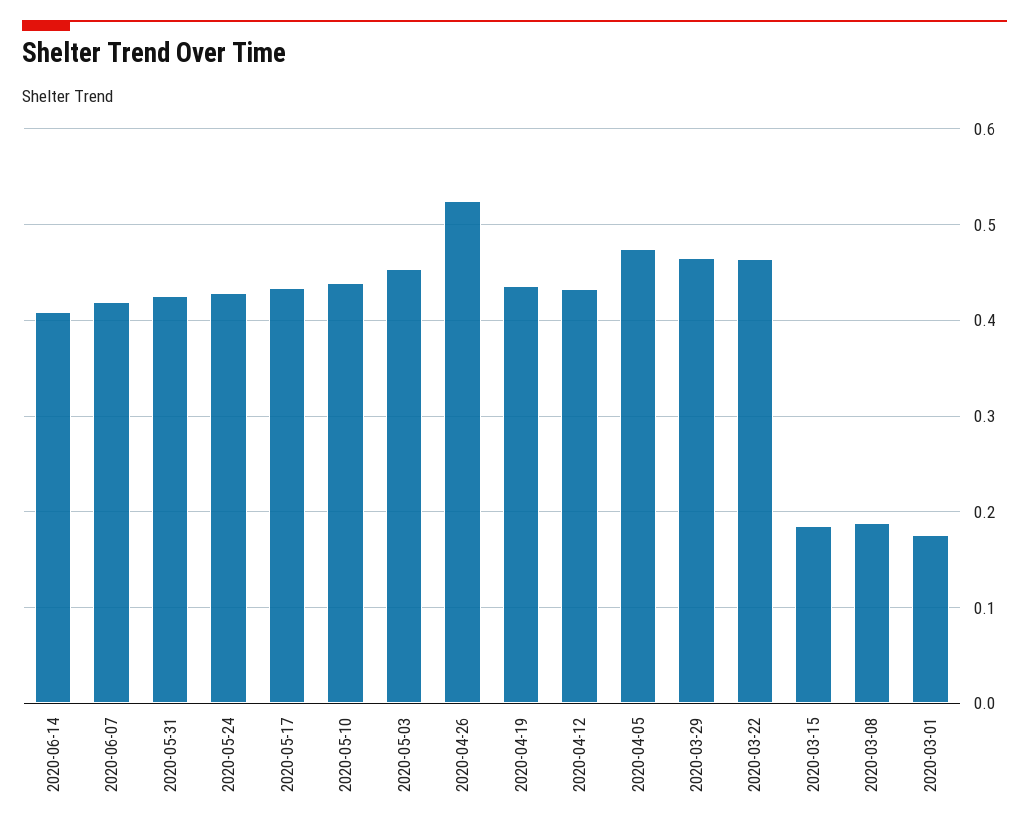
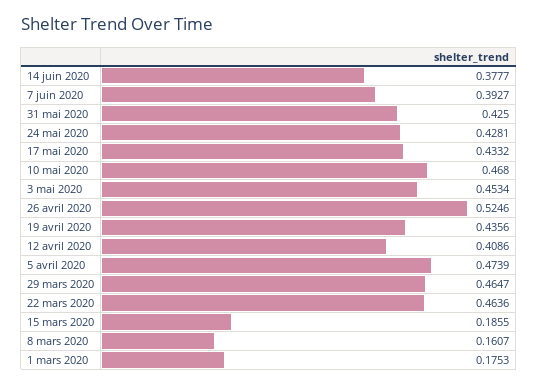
2020-06-14: 0.41 -> 0.3777
2020-06-07: 0.42 -> 0.3927
2020-05-10: 0.44 -> 0.468
2020-04-12: 0.43 -> 0.4086
2020-03-08: 0.19 -> 0.1607

